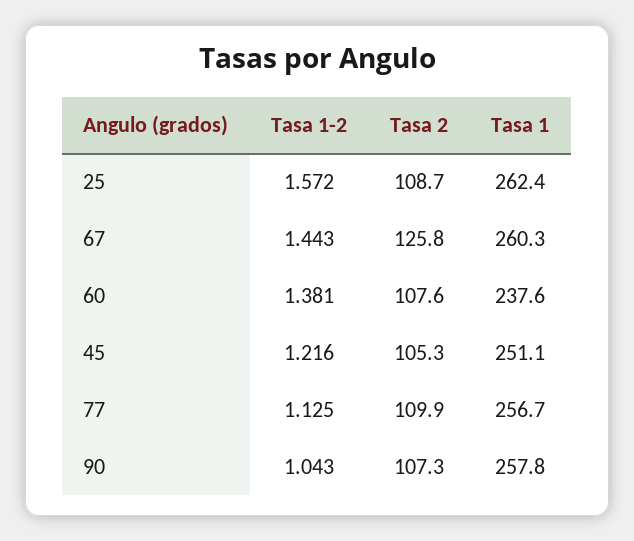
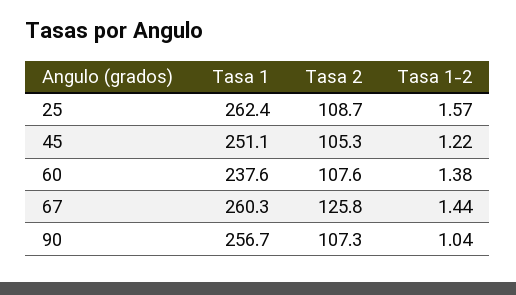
Tasa 1-2, 77: 1.125 -> none
Tasa 2, 77: 109.9 -> none
Tasa 1, 77: 256.7 -> none
Tasa 1, 90: 257.8 -> 256.7

